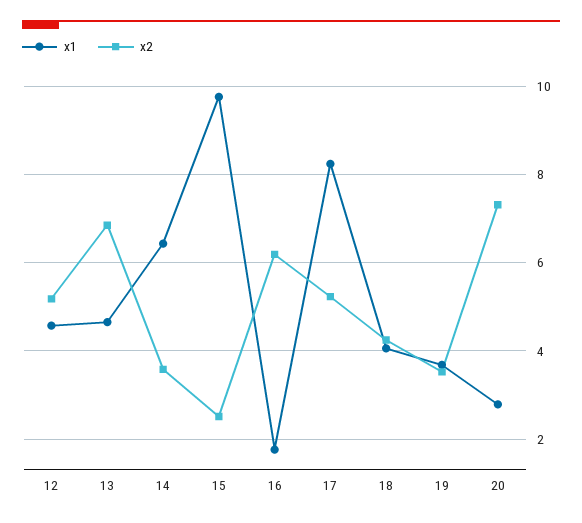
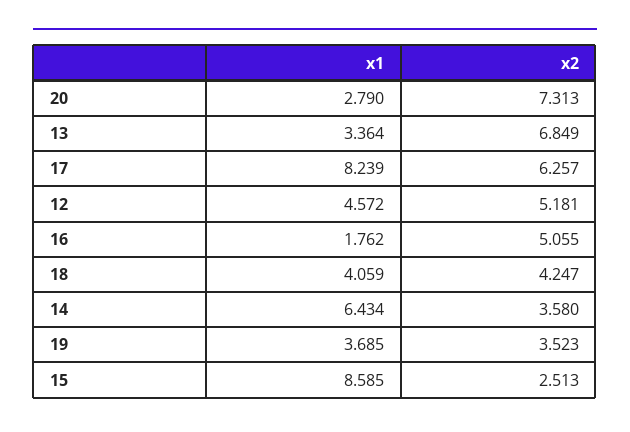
x1, 13: 4.6 -> 3.364
x1, 15: 9.8 -> 8.585
x2, 16: 6.2 -> 5.055
x2, 17: 5.2 -> 6.257

